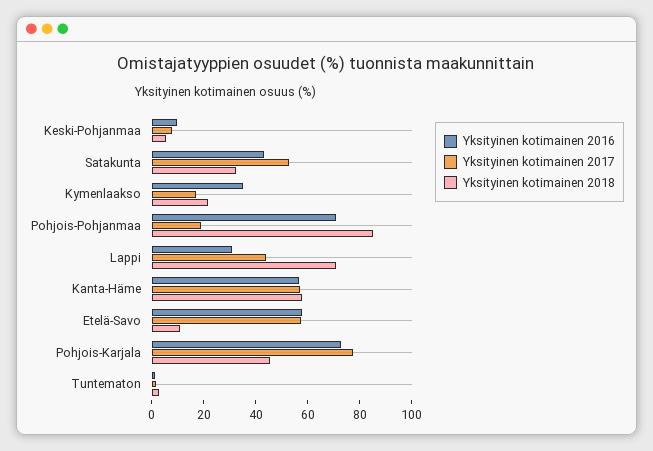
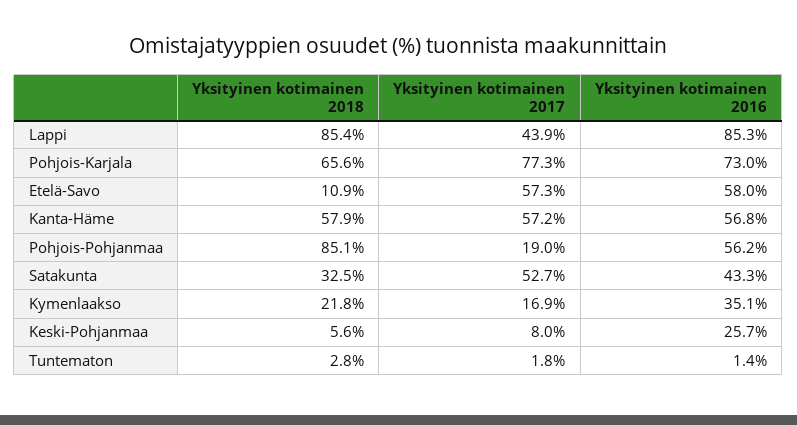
Yksityinen kotimainen 2016, Keski-Pohjanmaa: 10 -> 25.7
Yksityinen kotimainen 2016, Pohjois-Pohjanmaa: 70 -> 56.2
Yksityinen kotimainen 2016, Lappi: 30 -> 85.3
Yksityinen kotimainen 2018, Lappi: 70 -> 85.4
Yksityinen kotimainen 2018, Pohjois-Karjala: 45 -> 65.6

